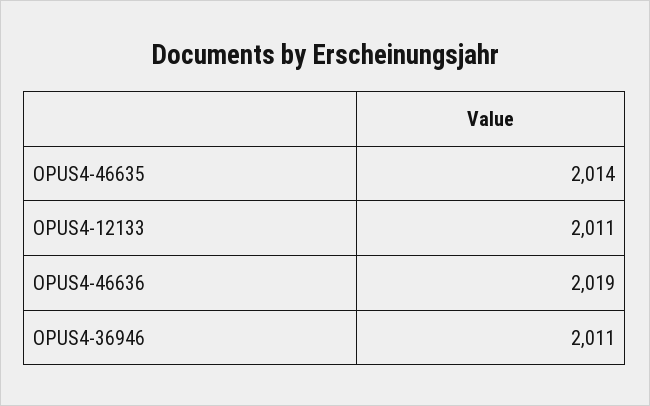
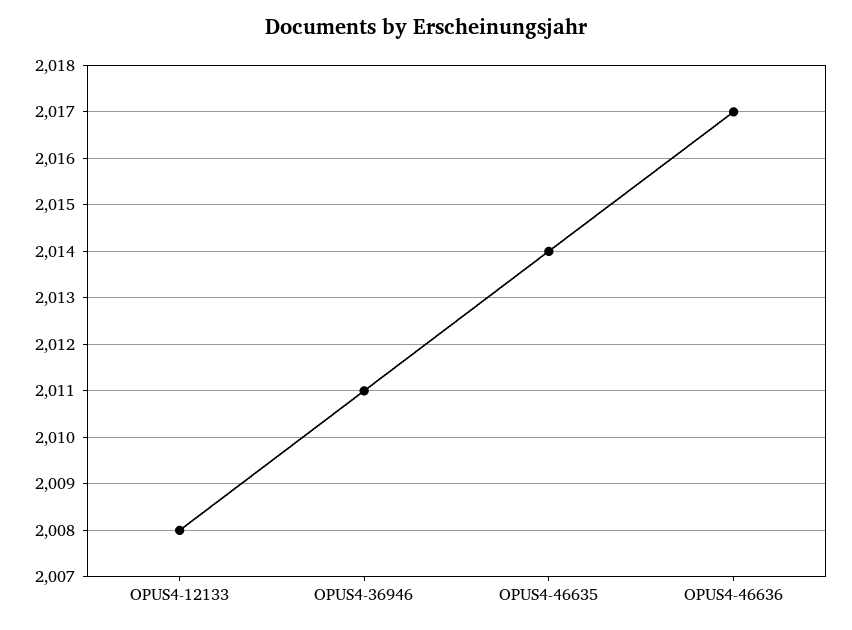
OPUS4-12133: 2011 -> 2008
OPUS4-46636: 2019 -> 2017

